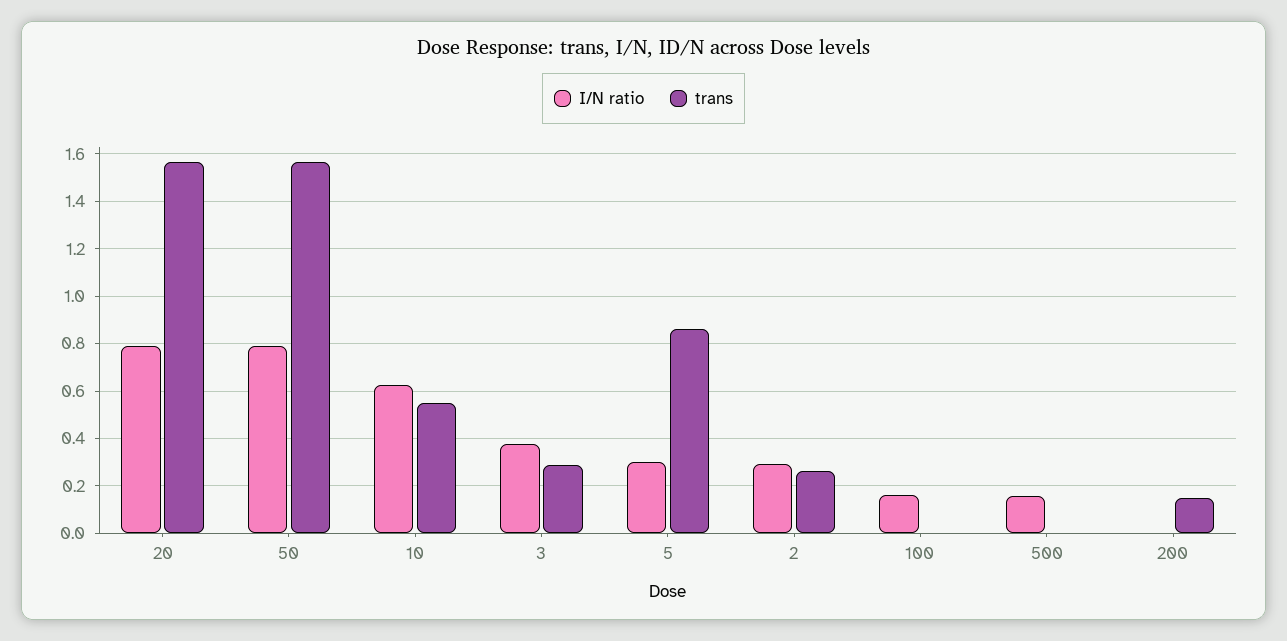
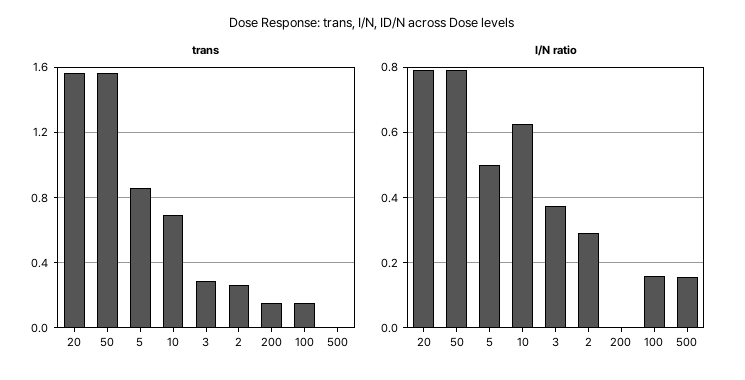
trans, 10: 0.55 -> 0.7
I/N ratio, 5: 0.3 -> 0.5
trans, 100: 0 -> 0.15

